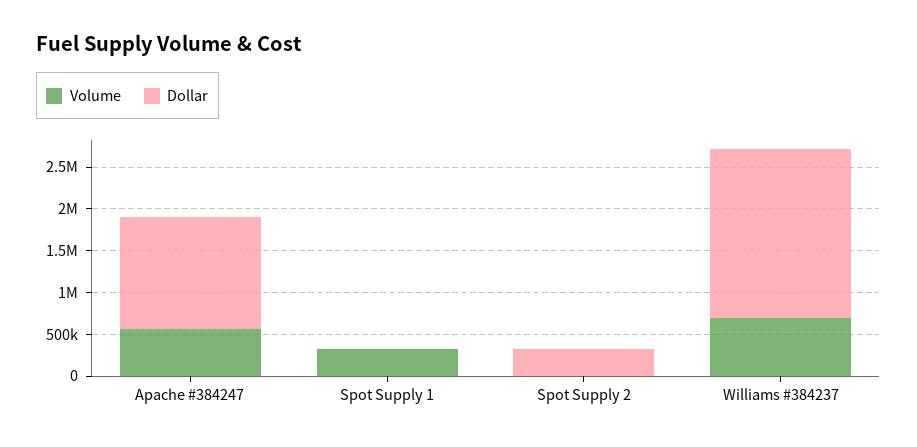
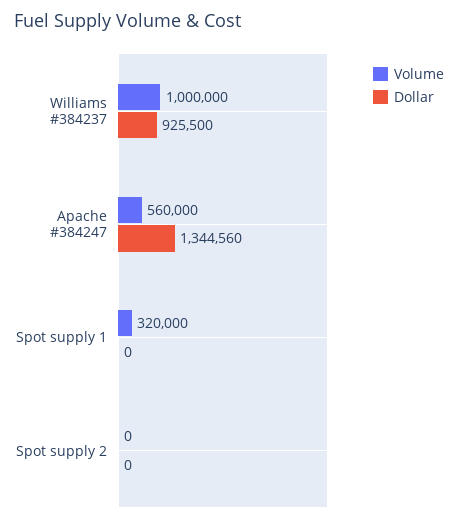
Dollar, Spot Supply 2: 300000 -> 0
Volume, Williams #384237: 700000 -> 1000000
Dollar, Williams #384237: 2000000 -> 925500

